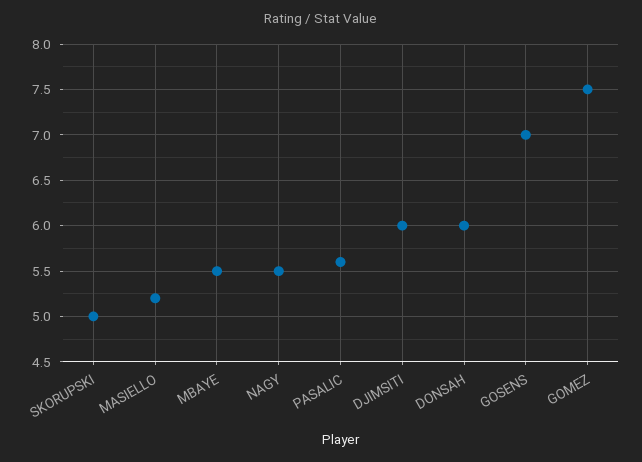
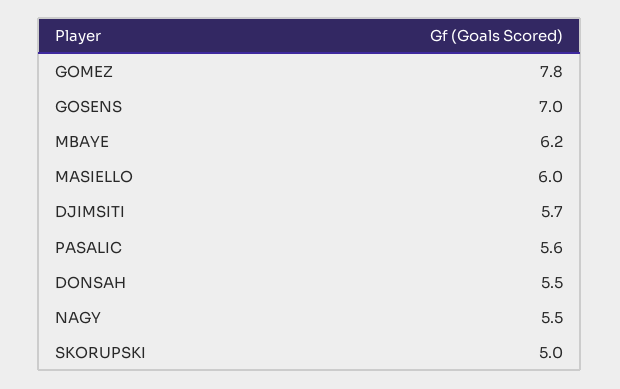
MASIELLO: 5.2 -> 6
MBAYE: 5.5 -> 6.2
DJIMSITI: 6 -> 5.7
DONSAH: 6 -> 5.5
GOMEZ: 7.5 -> 7.8

